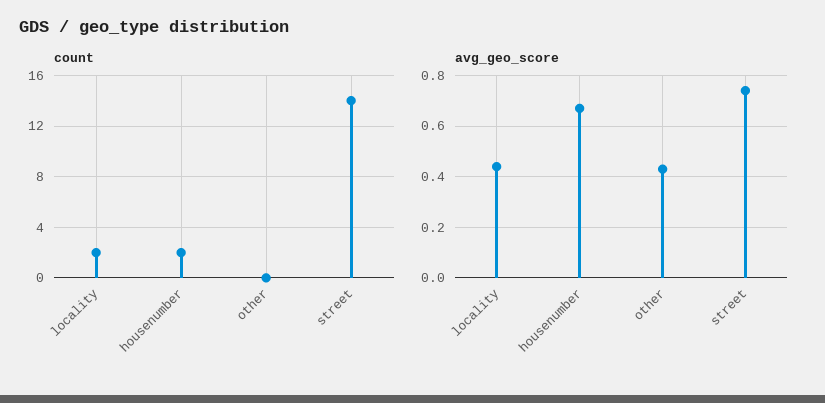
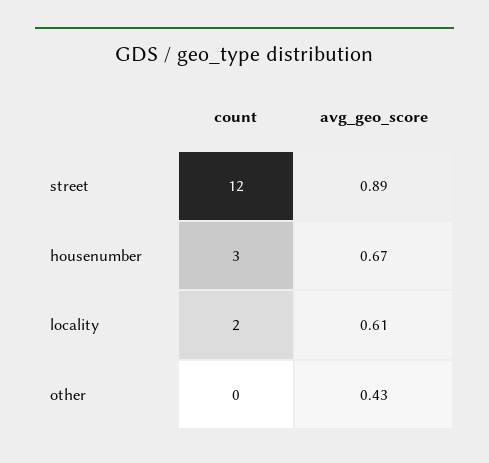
count, housenumber: 2 -> 3
count, street: 14 -> 12
avg_geo_score, locality: 0.45 -> 0.61
avg_geo_score, street: 0.75 -> 0.89

